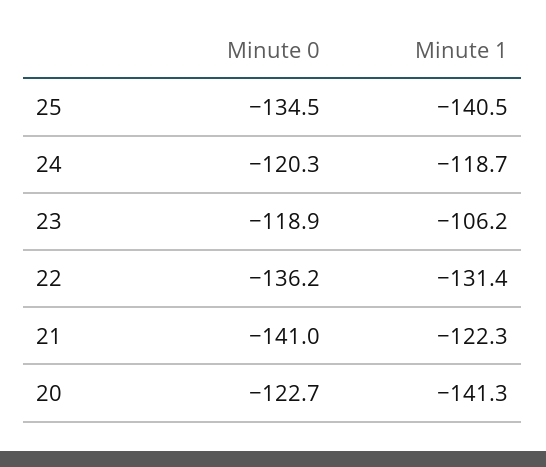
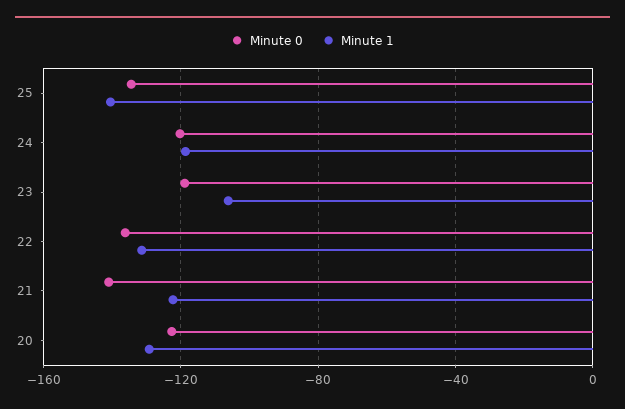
Minute 1, 20: -141.3 -> -130

